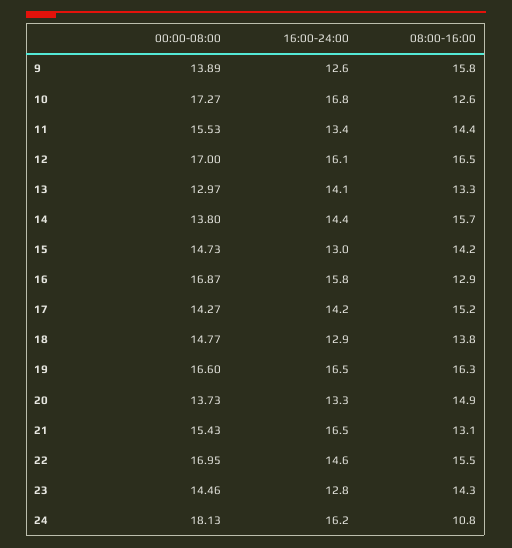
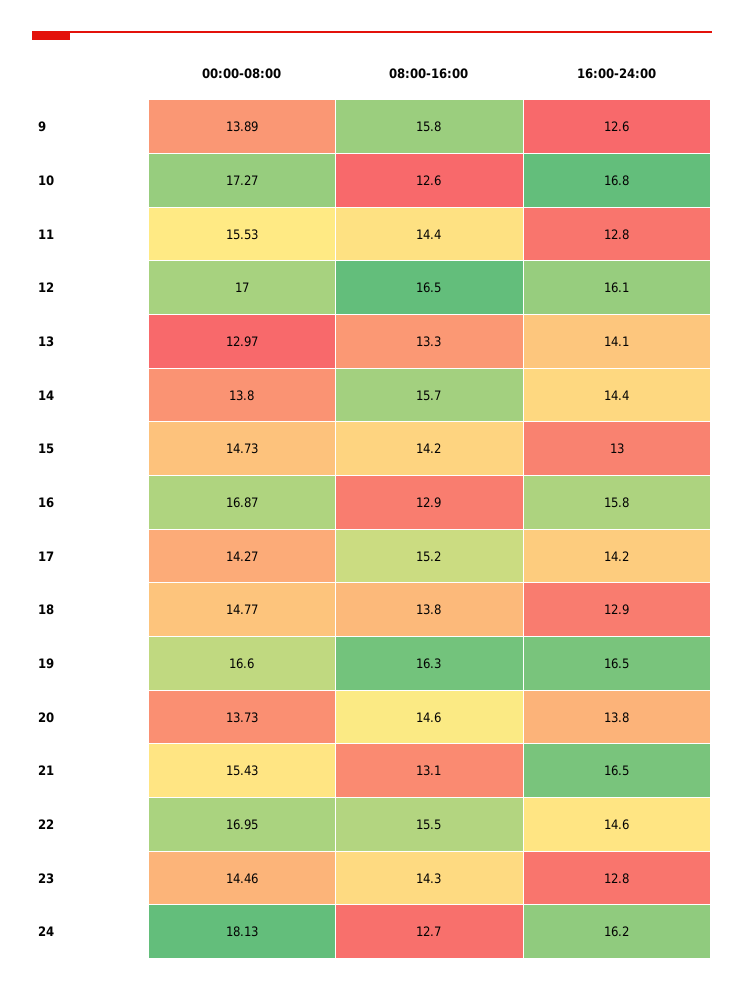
16:00-24:00, 11: 13.4 -> 12.8
16:00-24:00, 20: 13.3 -> 13.8
08:00-16:00, 20: 14.9 -> 14.6
08:00-16:00, 24: 10.8 -> 12.7

